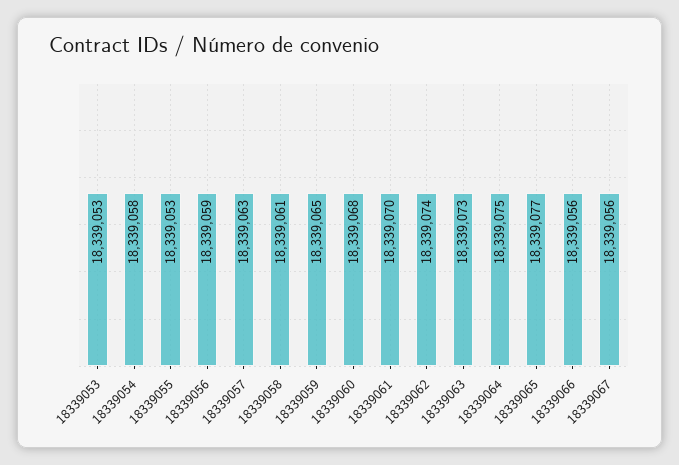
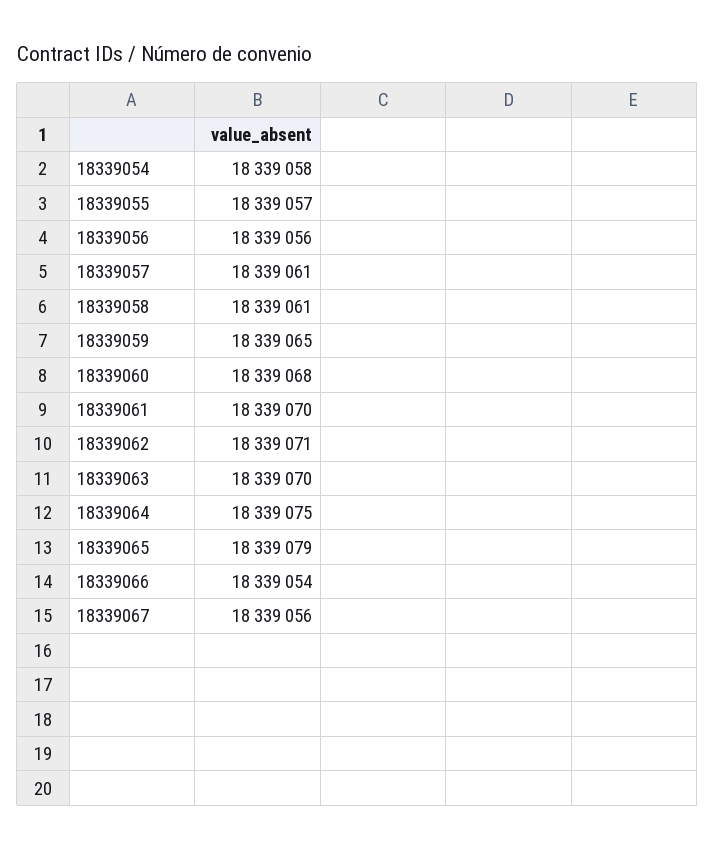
18339053: 18339053 -> none
18339055: 18339053 -> 18339057
18339056: 18339059 -> 18339056
18339057: 18339063 -> 18339061
18339062: 18339074 -> 18339071
18339063: 18339073 -> 18339070
18339065: 18339077 -> 18339079
18339066: 18339056 -> 18339054

